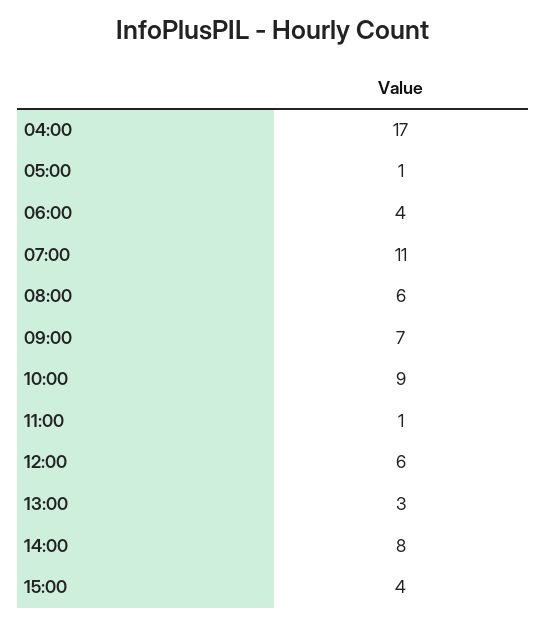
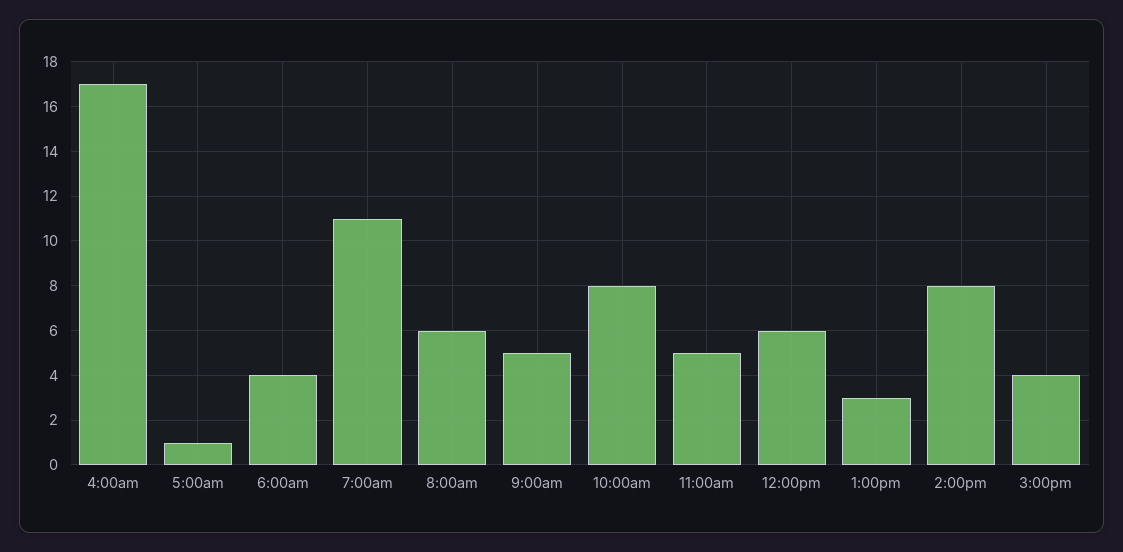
09:00: 7 -> 5
10:00: 9 -> 8
11:00: 1 -> 5

